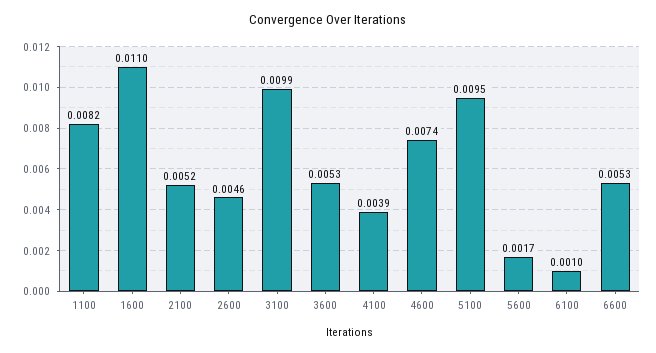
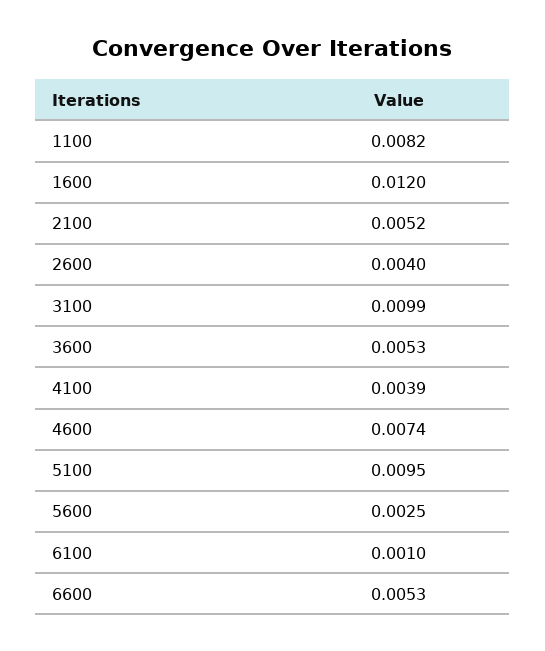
1600: 0.011 -> 0.012
2600: 0.0046 -> 0.004
5600: 0.0017 -> 0.0025

